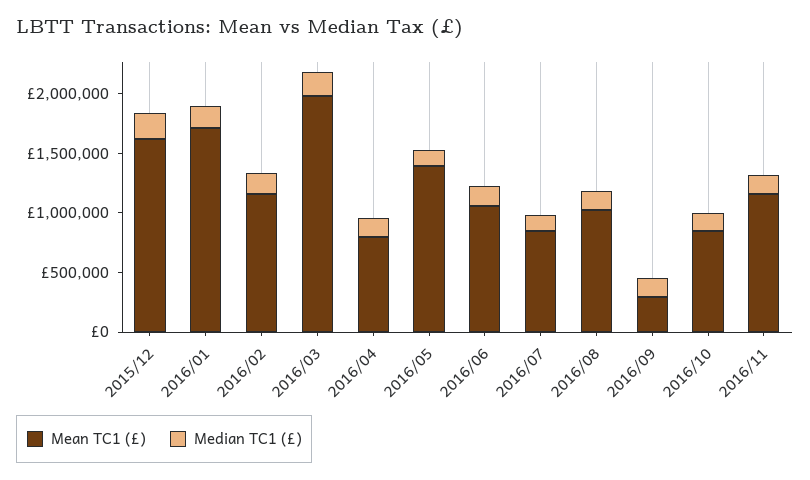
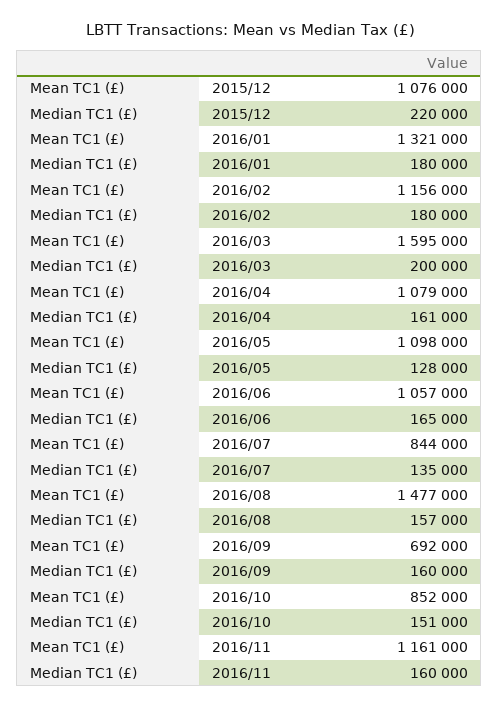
Mean TC1 (£), 2015/12: 1600000 -> 1076000
Mean TC1 (£), 2016/01: 1700000 -> 1321000
Mean TC1 (£), 2016/03: 2000000 -> 1595000
Mean TC1 (£), 2016/04: 800000 -> 1079000
Mean TC1 (£), 2016/05: 1400000 -> 1098000
Mean TC1 (£), 2016/08: 1000000 -> 1477000
Mean TC1 (£), 2016/09: 300000 -> 692000

